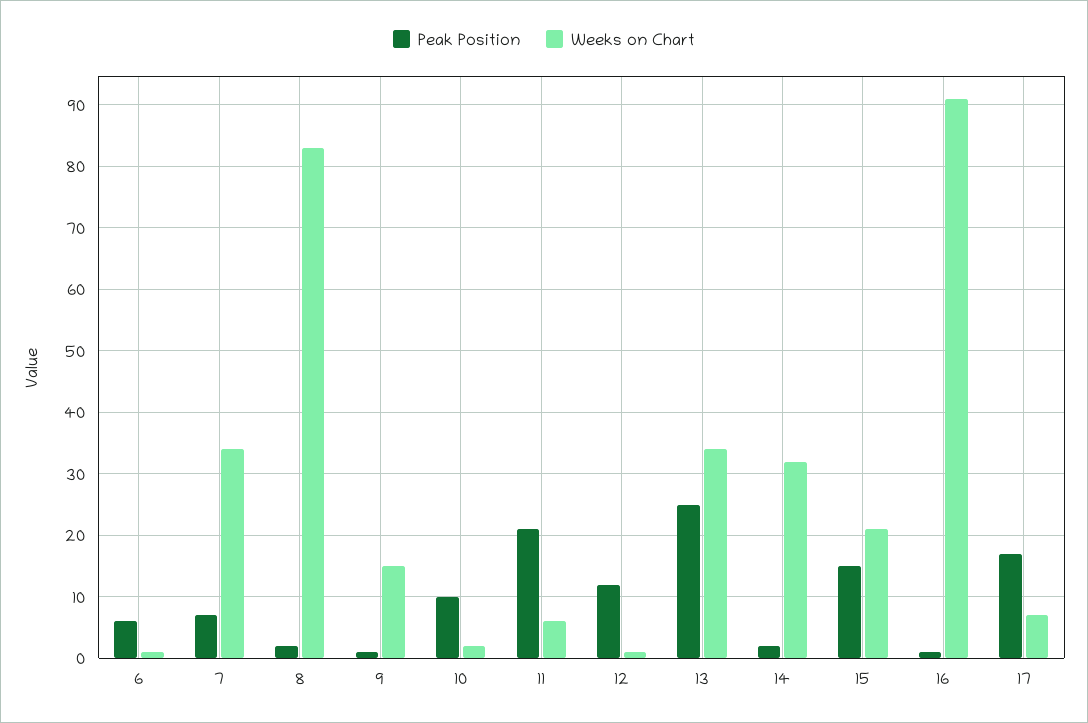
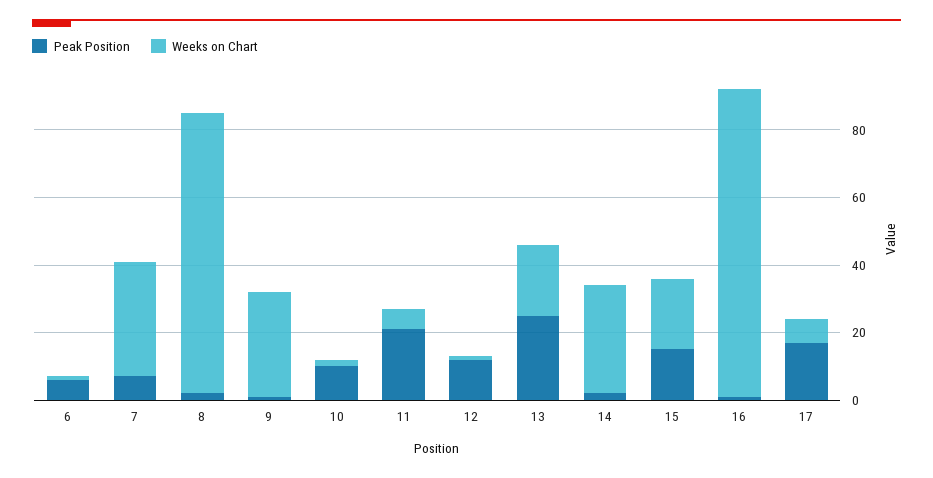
Weeks on Chart, 9: 15 -> 30
Weeks on Chart, 13: 34 -> 20

